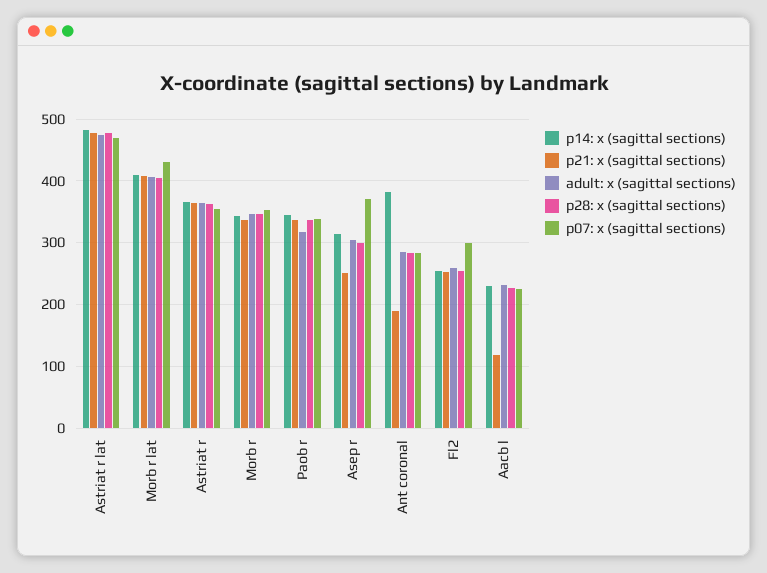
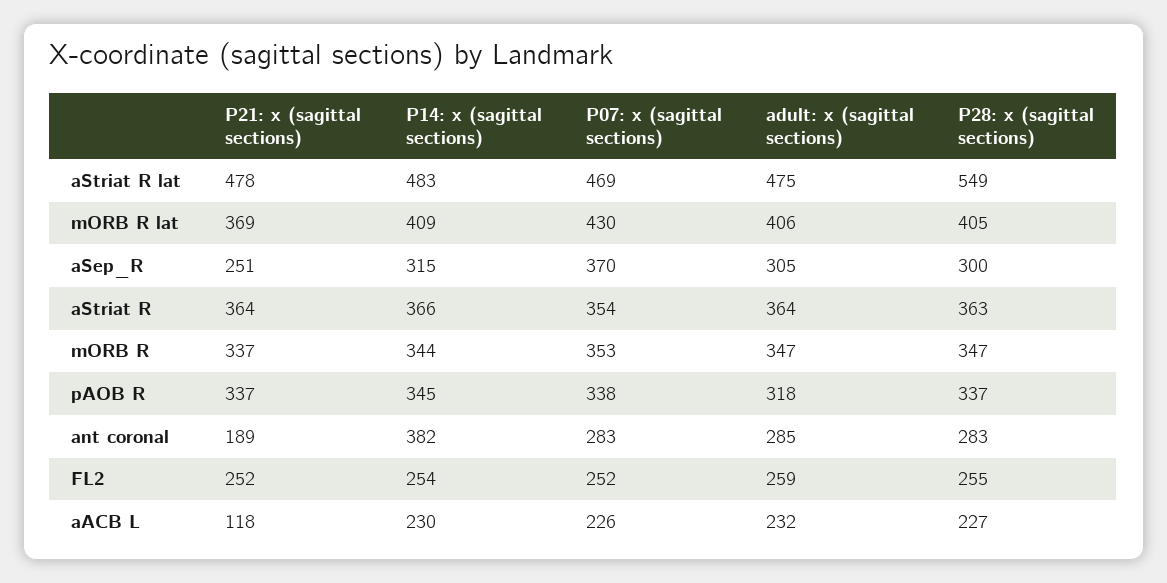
p28: x (sagittal sections), Astriat r lat: 480 -> 549
p21: x (sagittal sections), Morb r lat: 410 -> 369
p07: x (sagittal sections), Fl2: 300 -> 252

